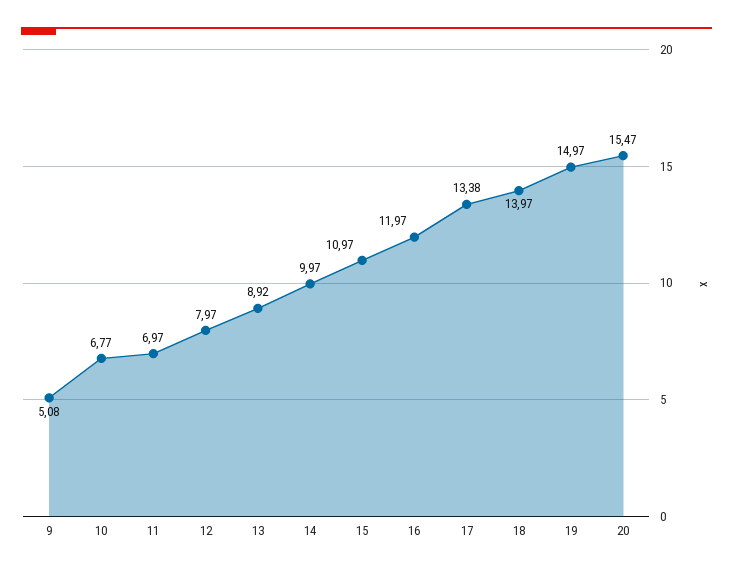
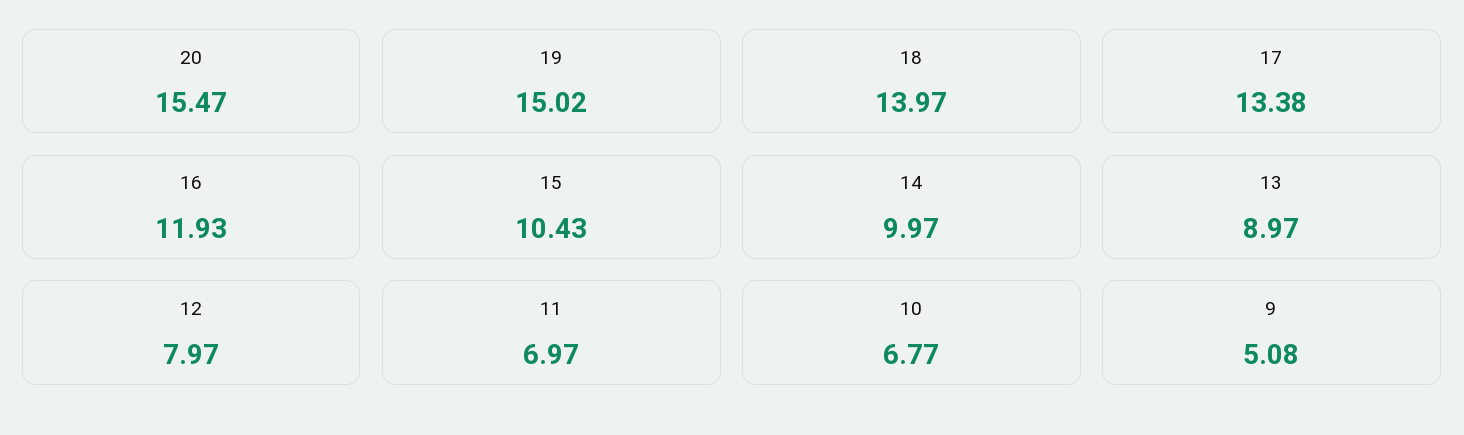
13: 8.92 -> 8.97
15: 10.97 -> 10.43
16: 11.97 -> 11.93
19: 14.97 -> 15.02

